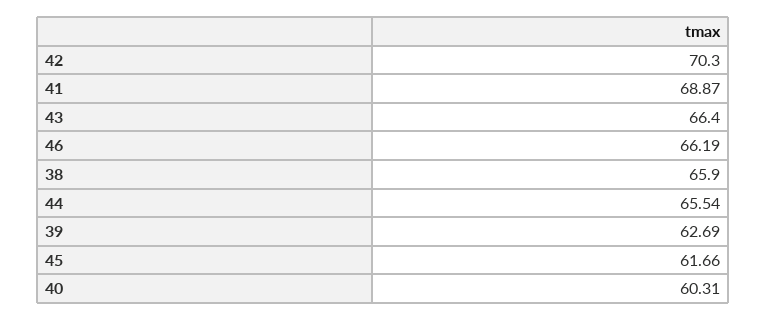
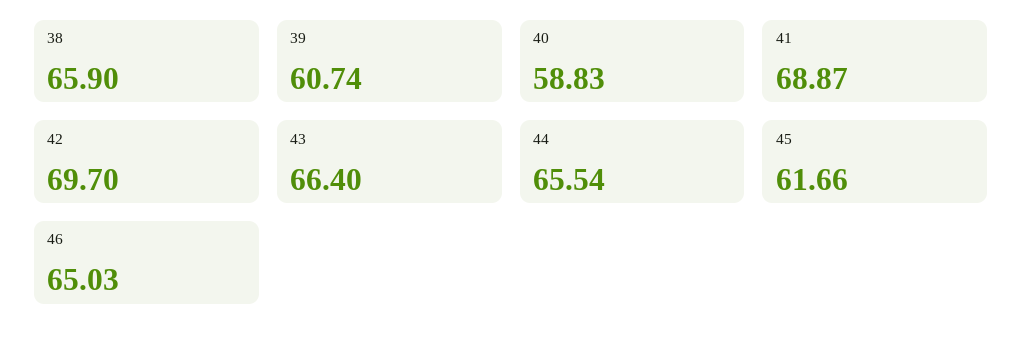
42: 70.3 -> 69.7
46: 66.19 -> 65.03
39: 62.69 -> 60.74
40: 60.31 -> 58.83

